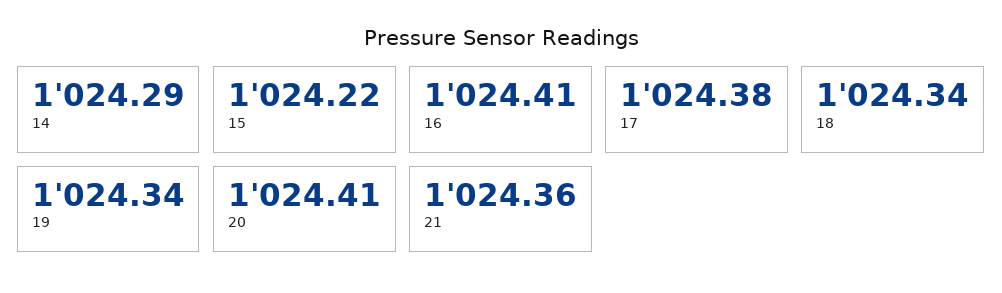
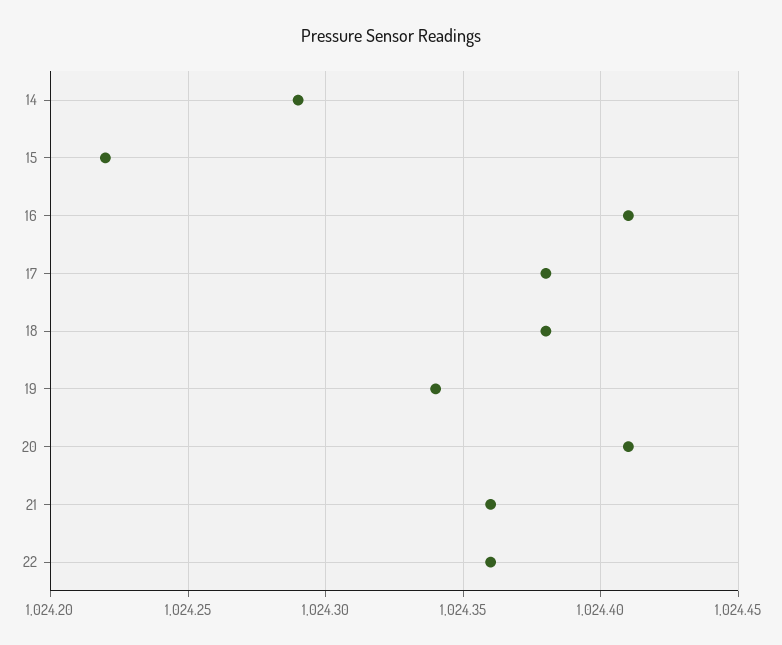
18: 1024.34 -> 1024.38
22: none -> 1024.36

